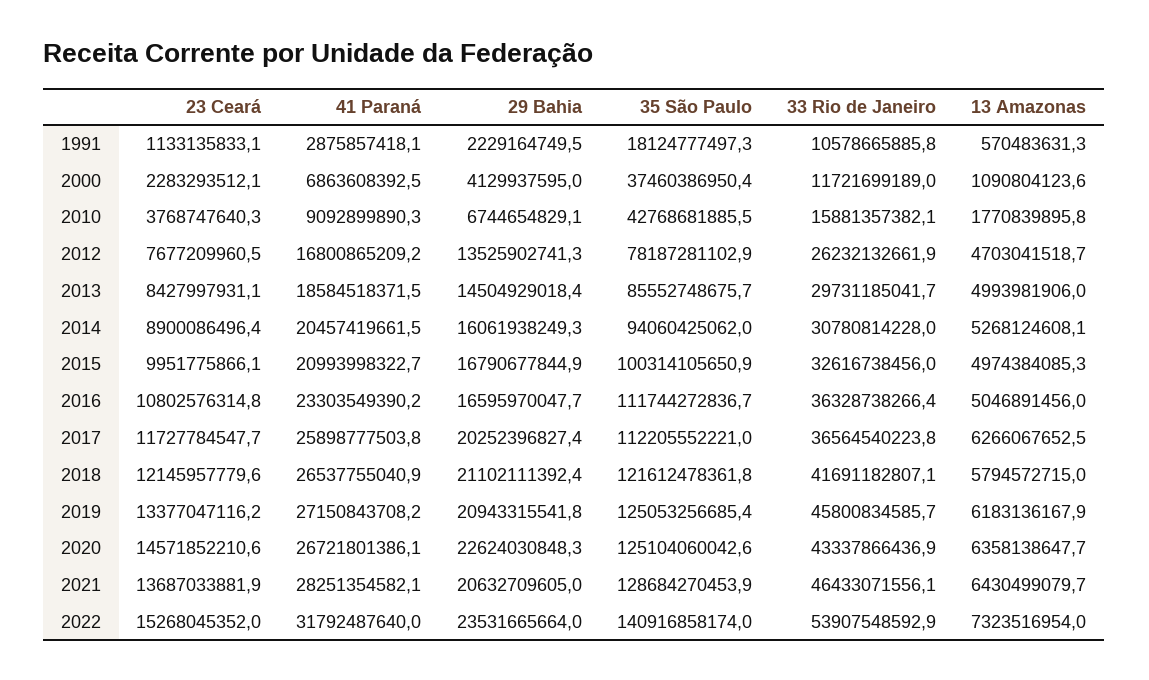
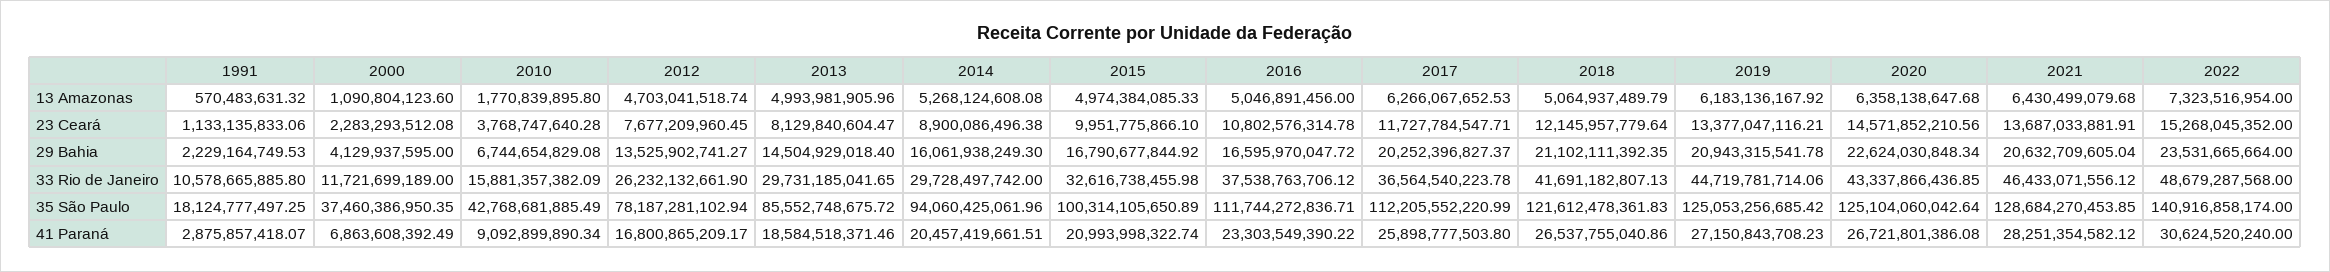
23 Ceará, 2013: 8427997931.1 -> 8129840604.47
33 Rio de Janeiro, 2014: 30780814228 -> 29728497742
33 Rio de Janeiro, 2016: 36328738266.4 -> 37538763706.12
13 Amazonas, 2018: 5794572715 -> 5064937489.79
33 Rio de Janeiro, 2019: 45800834585.7 -> 44719781714.06
41 Paraná, 2022: 31792487640 -> 30624520240
33 Rio de Janeiro, 2022: 53907548592.9 -> 48679287568

